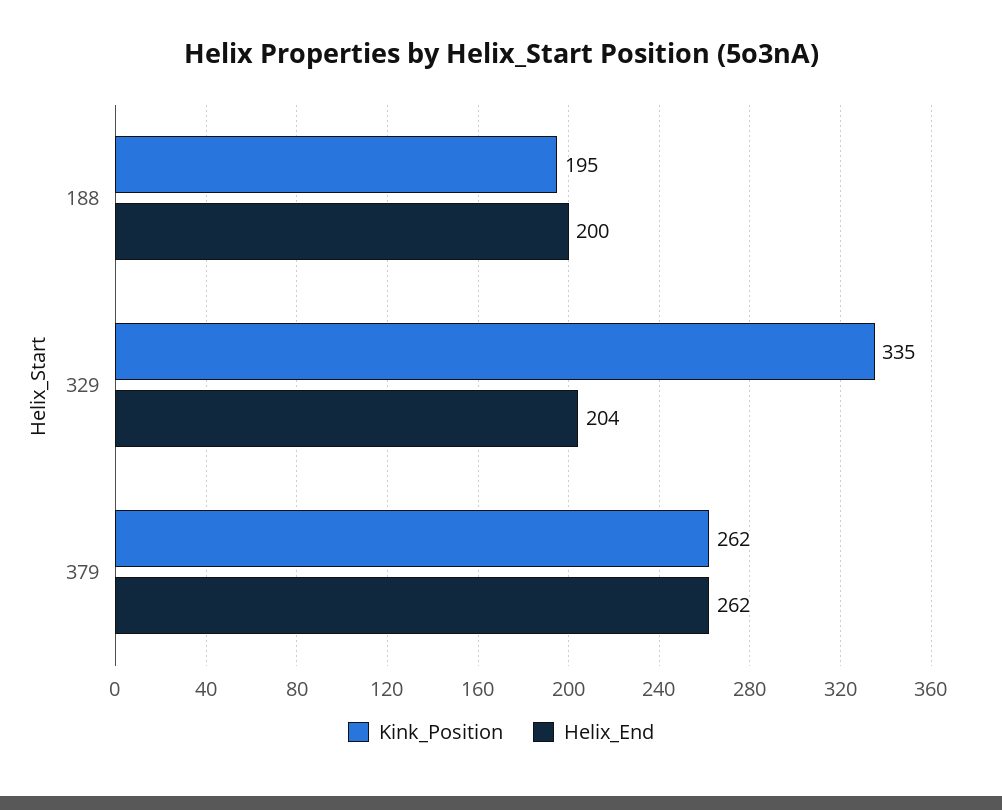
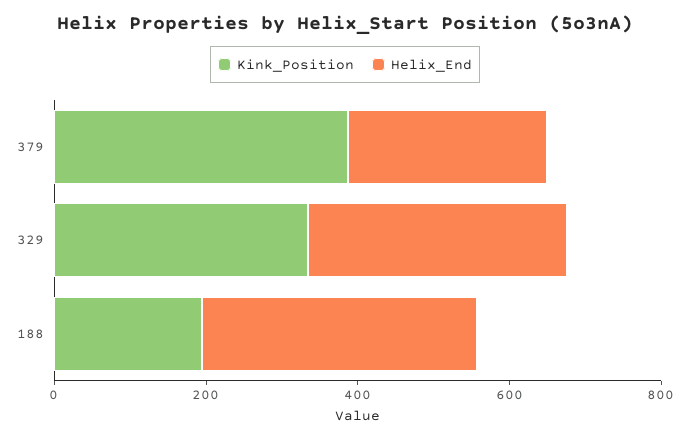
Helix_End, 188: 200 -> 350
Helix_End, 329: 204 -> 350
Kink_Position, 379: 262 -> 400

